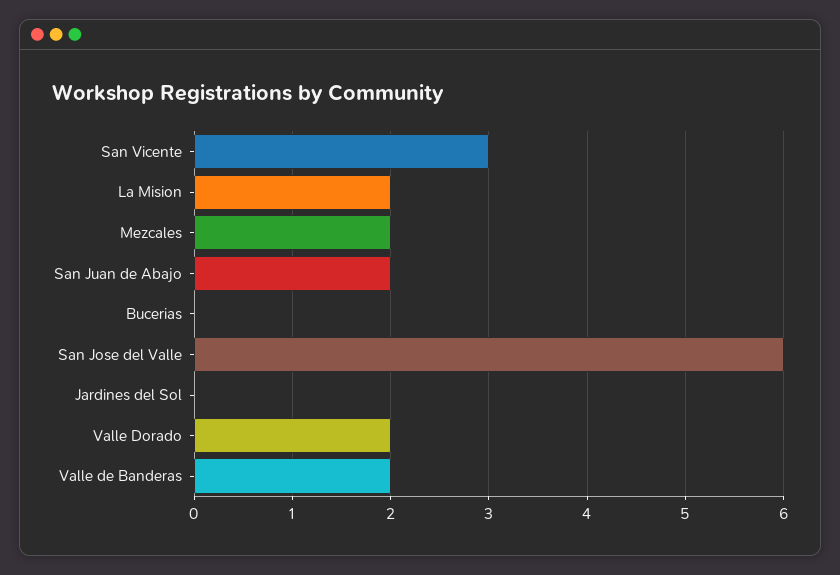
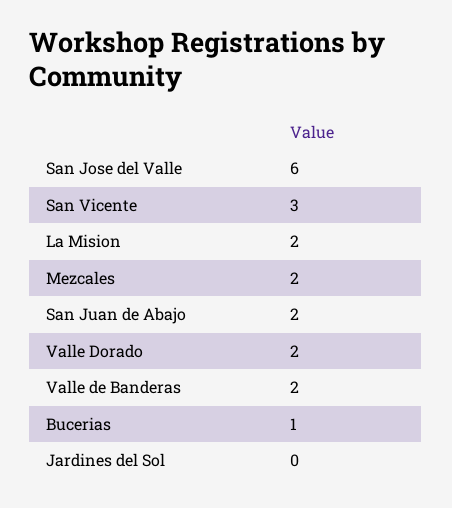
Bucerias: 0 -> 1

